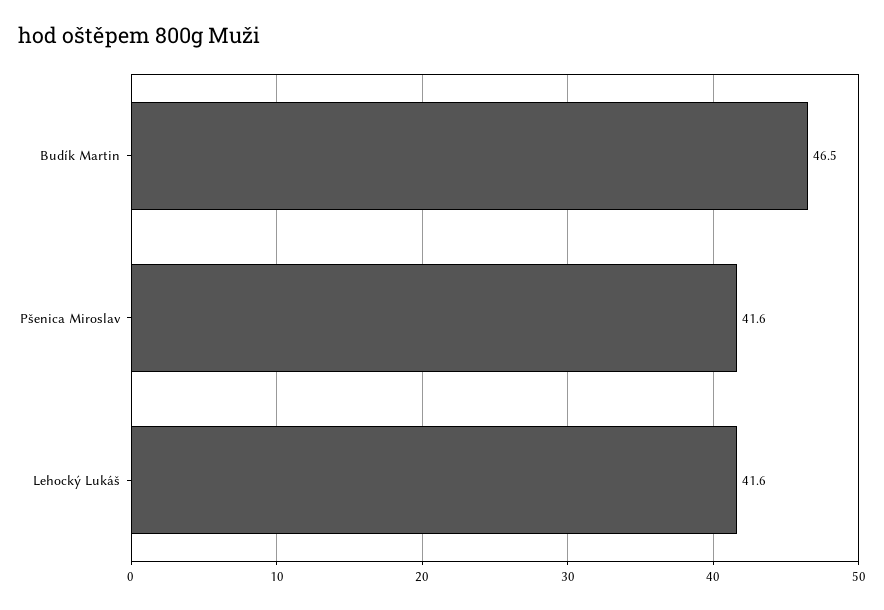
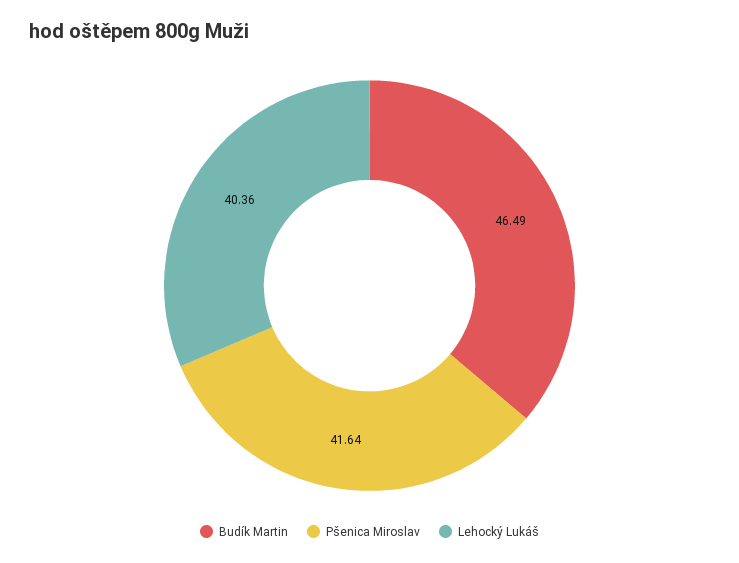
Lehocký Lukáš: 41.6 -> 40.36

